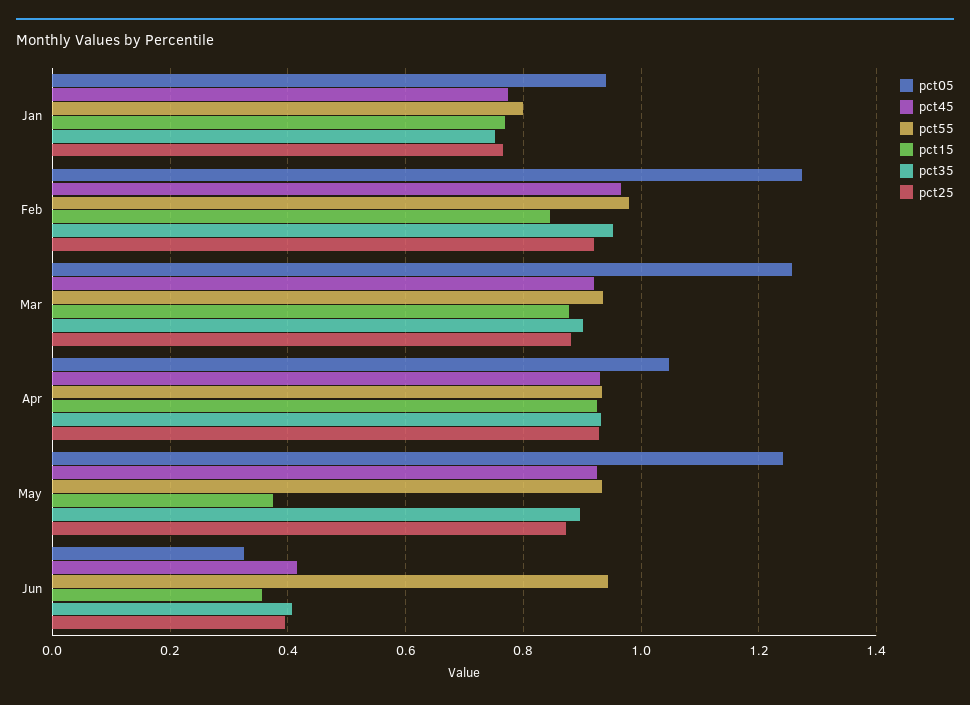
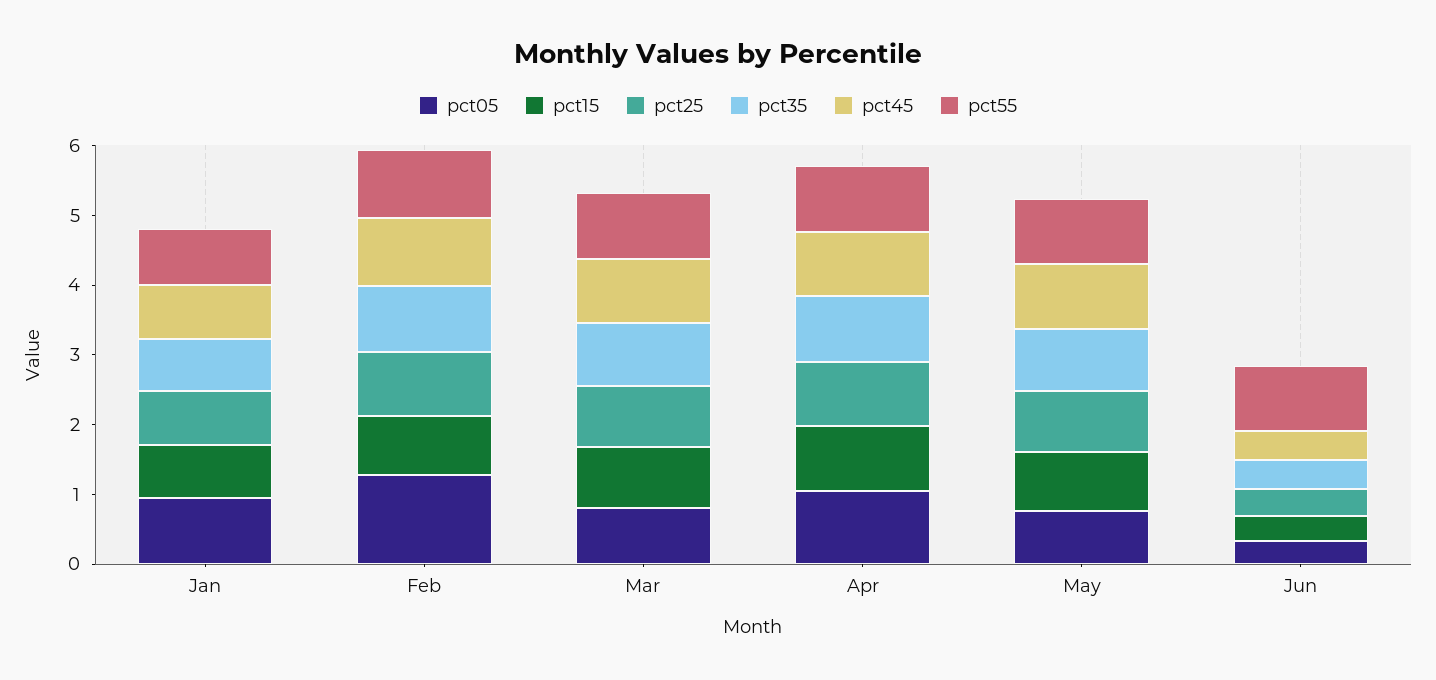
pct05, Mar: 1.26 -> 0.8
pct05, May: 1.24 -> 0.8
pct15, May: 0.38 -> 0.8

